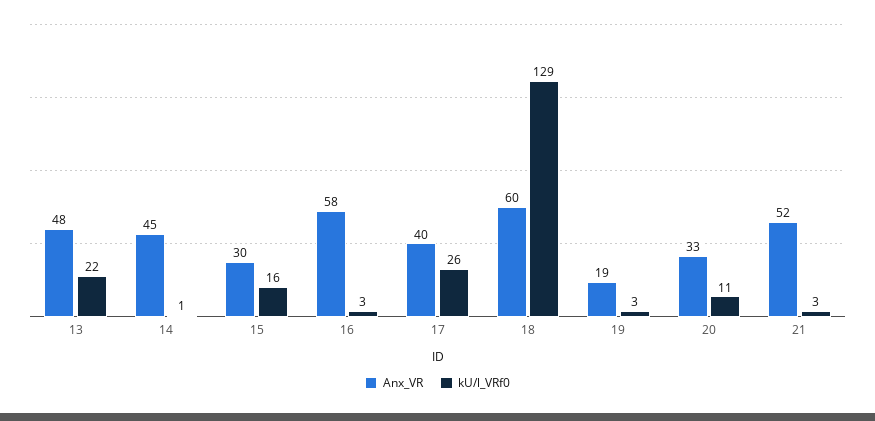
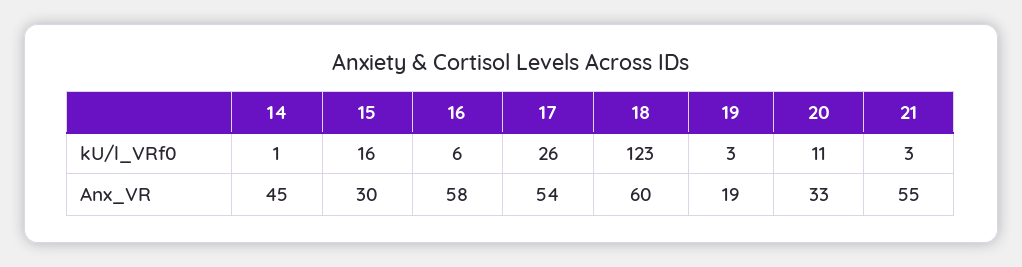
Anx_VR, 13: 48 -> none
kU/l_VRf0, 13: 22 -> none
kU/l_VRf0, 16: 3 -> 6
Anx_VR, 17: 40 -> 54
kU/l_VRf0, 18: 129 -> 123
Anx_VR, 21: 52 -> 55

